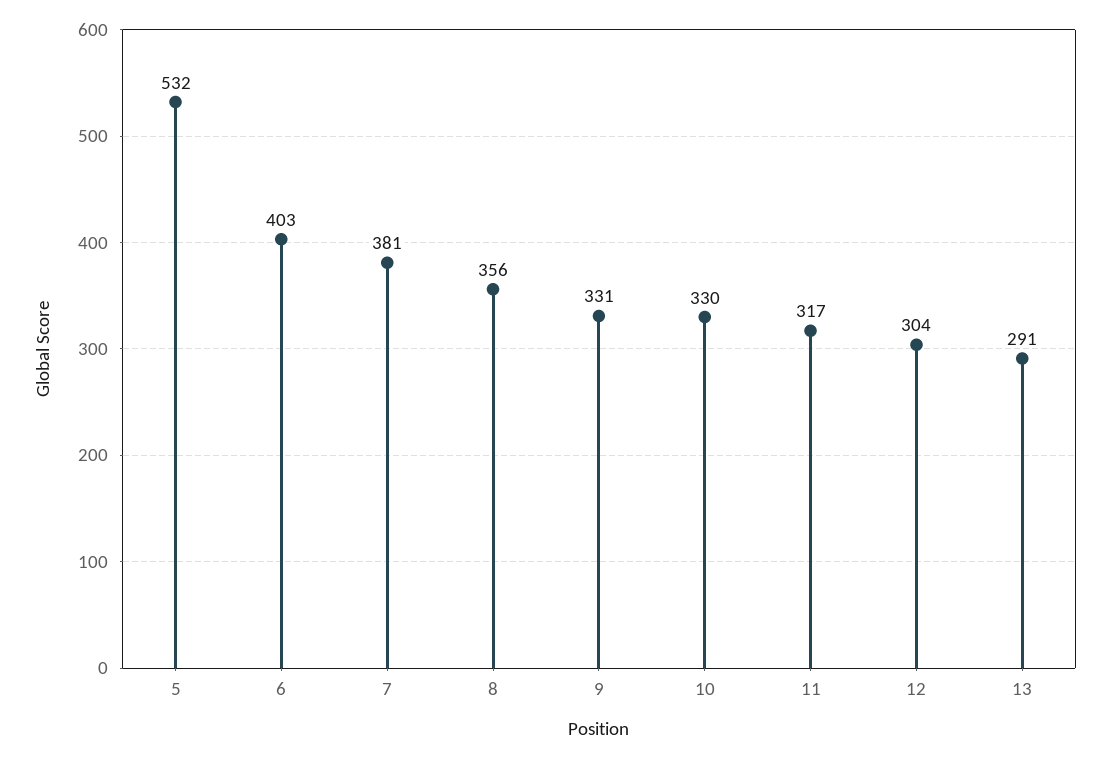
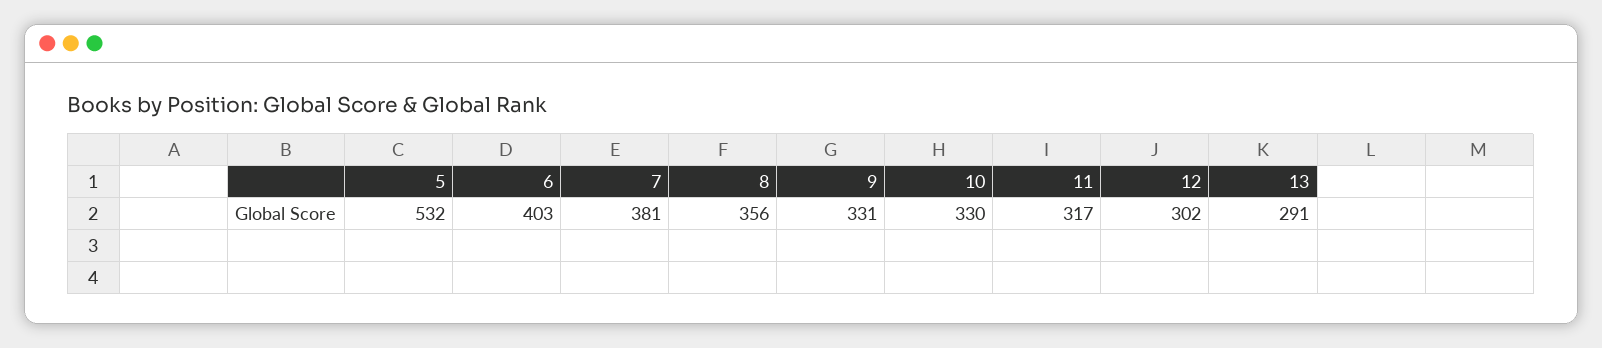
12: 304 -> 302

